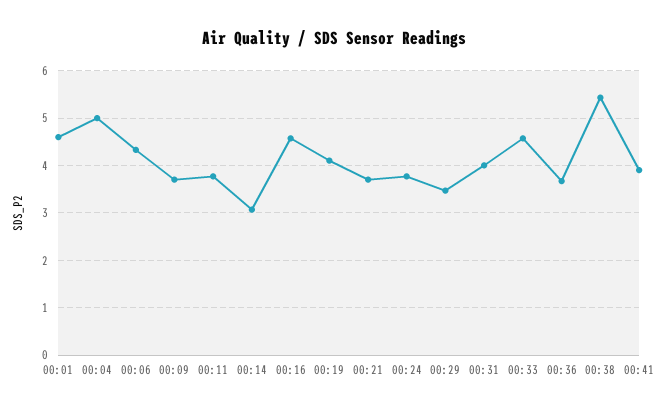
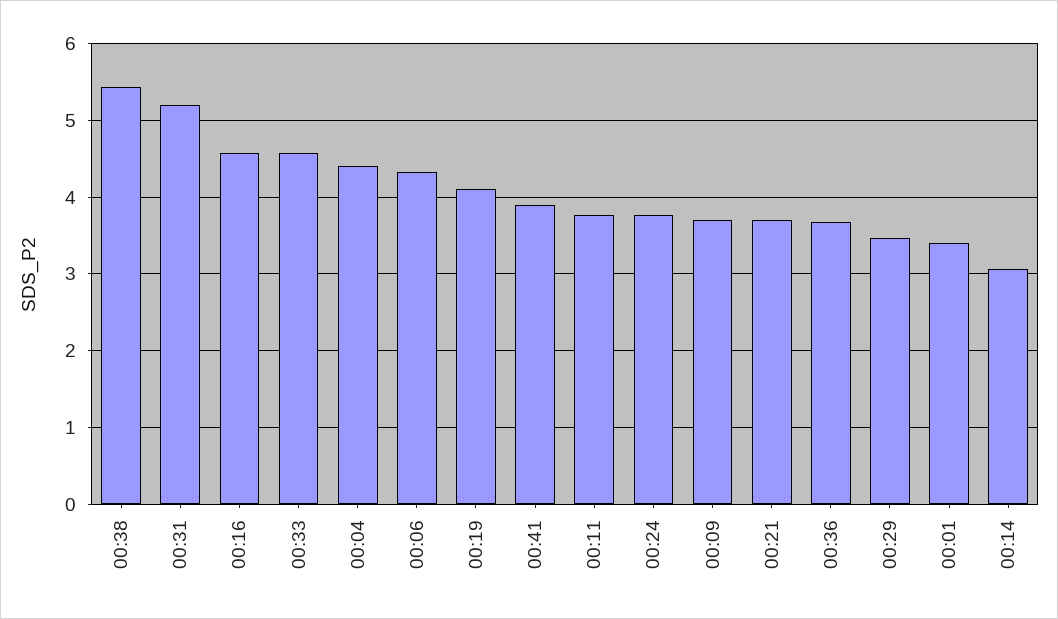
00:01: 4.6 -> 3.4
00:04: 5 -> 4.4
00:31: 4 -> 5.2

